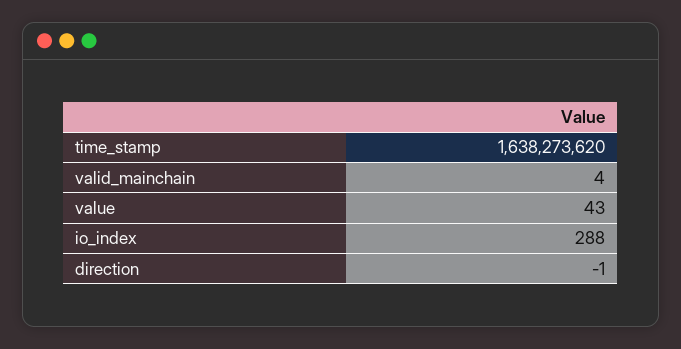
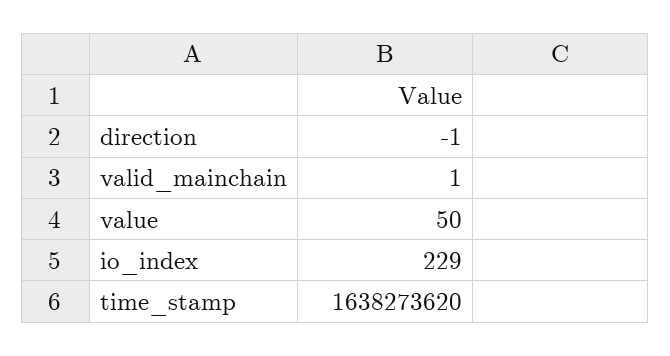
valid_mainchain: 4 -> 1
value: 43 -> 50
io_index: 288 -> 229

